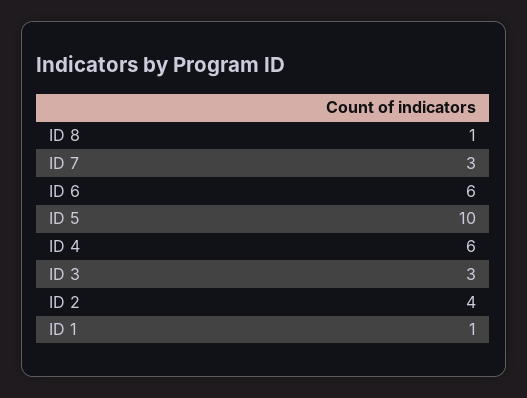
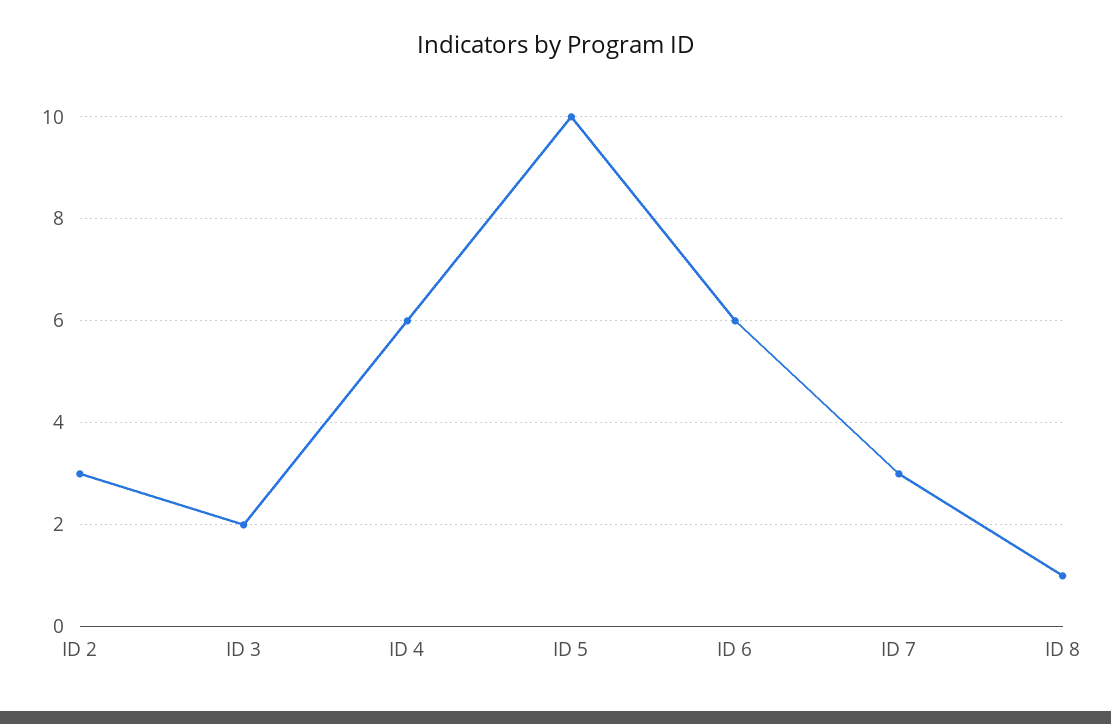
ID 3: 3 -> 2
ID 2: 4 -> 3
ID 1: 1 -> none

